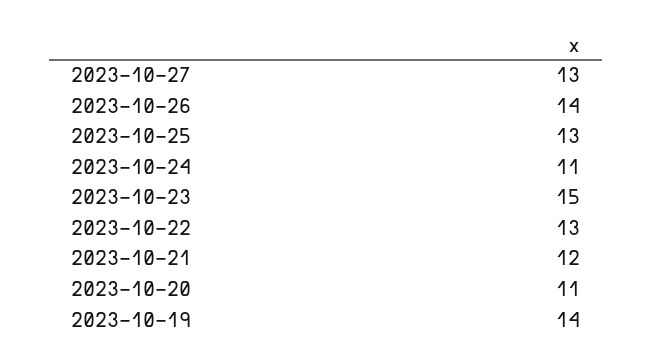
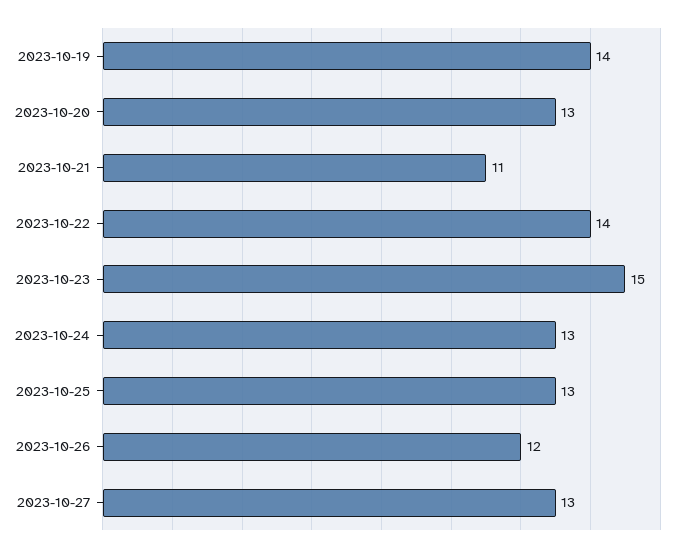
2023-10-26: 14 -> 12
2023-10-24: 11 -> 13
2023-10-22: 13 -> 14
2023-10-21: 12 -> 11
2023-10-20: 11 -> 13

